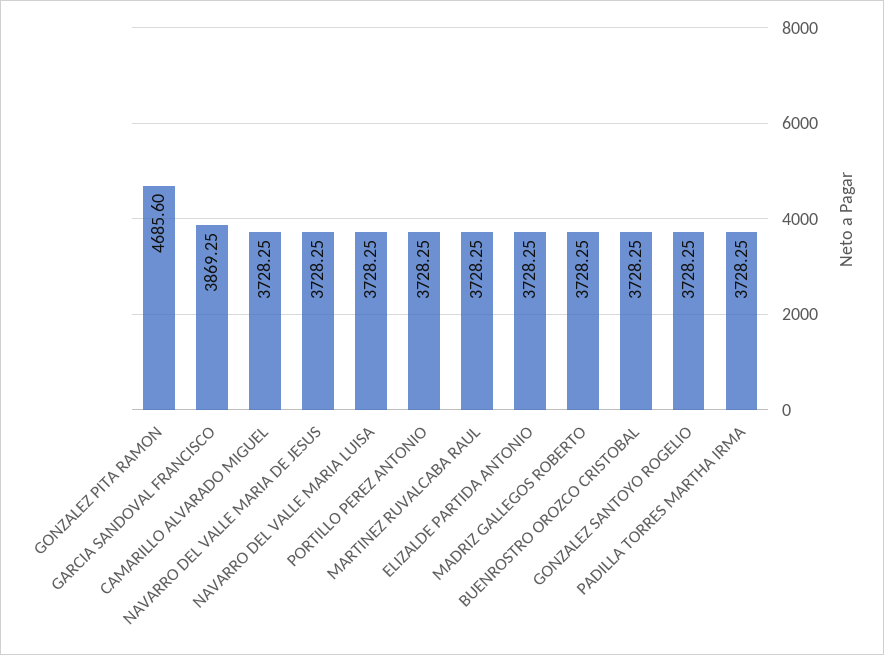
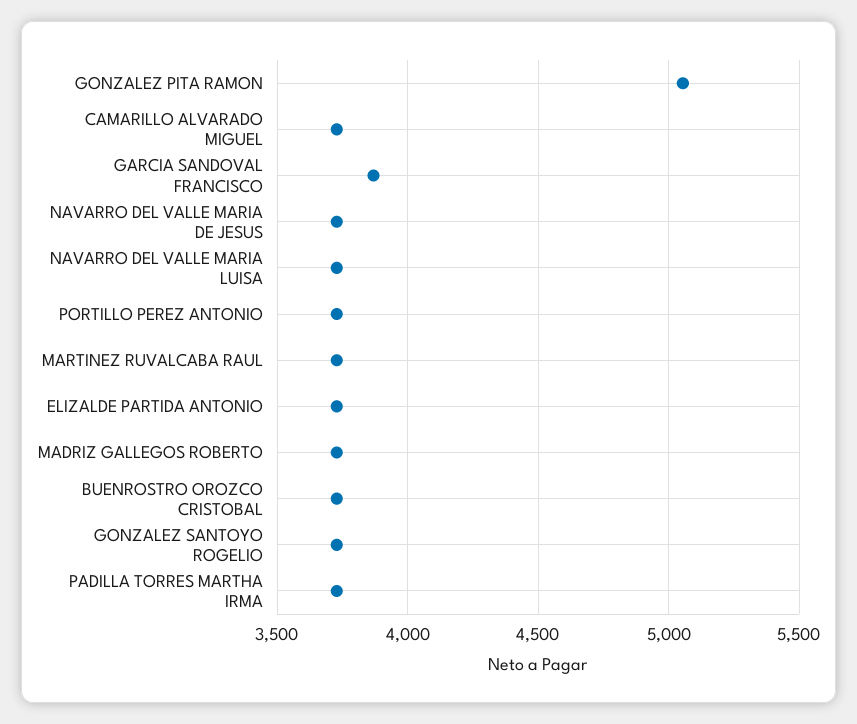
GONZALEZ PITA RAMON: 4685.6 -> 5050

